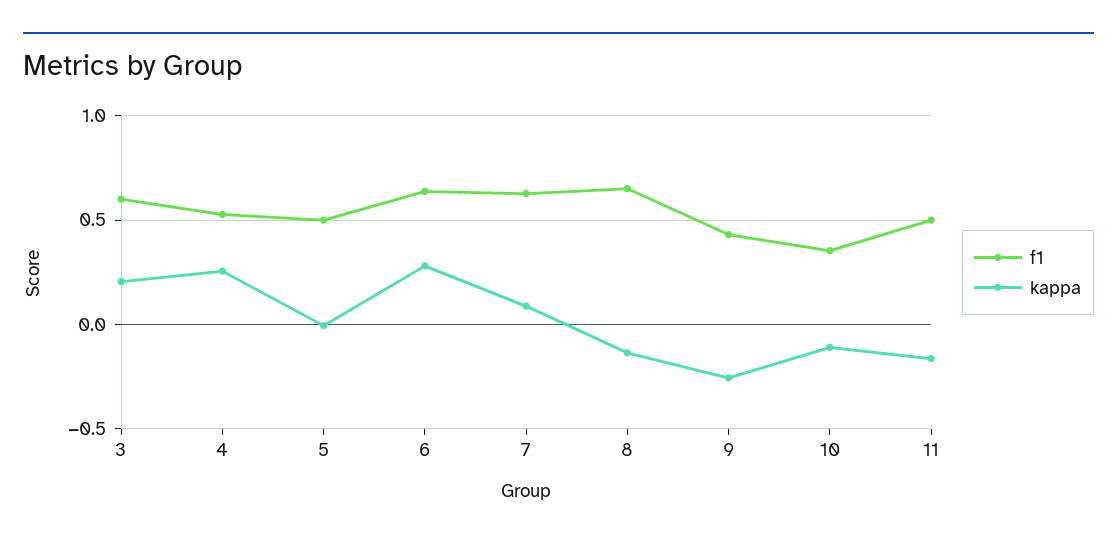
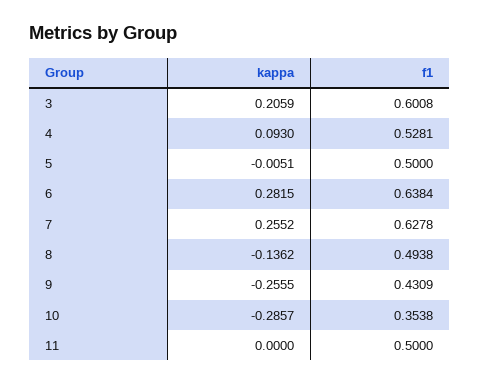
kappa, 4: 0.25 -> 0.093
kappa, 7: 0.1 -> 0.2552
f1, 8: 0.65 -> 0.4938
kappa, 10: -0.1 -> -0.2857
kappa, 11: -0.15 -> 0

